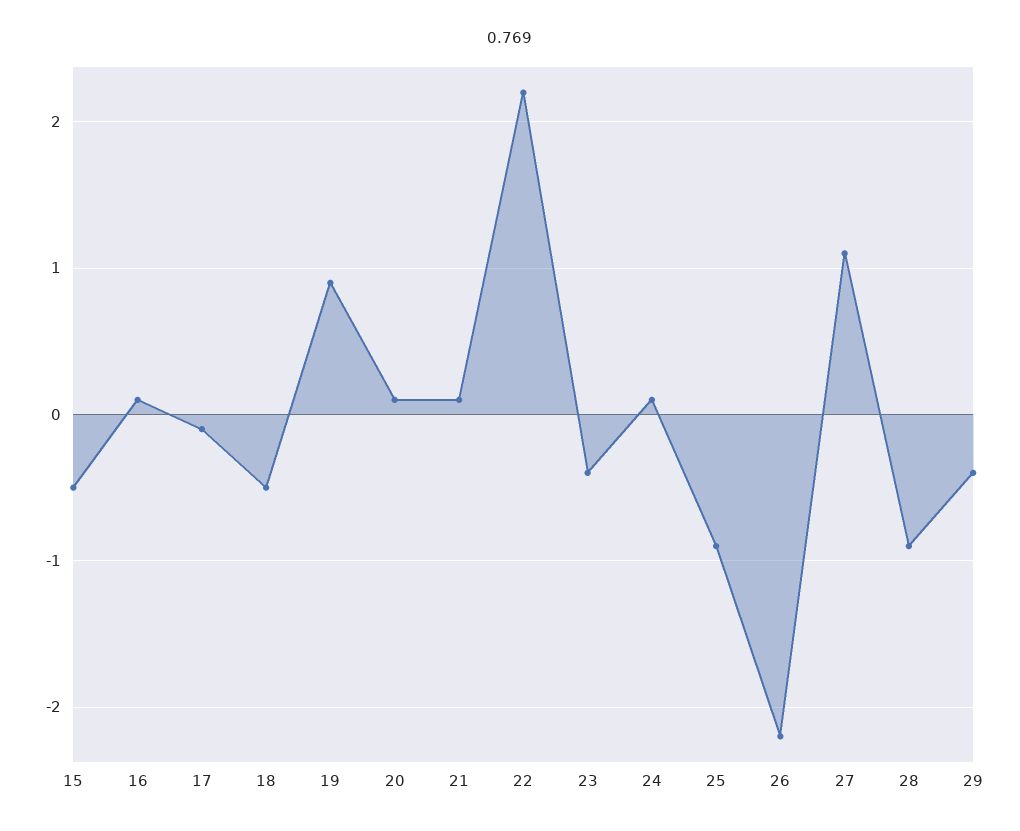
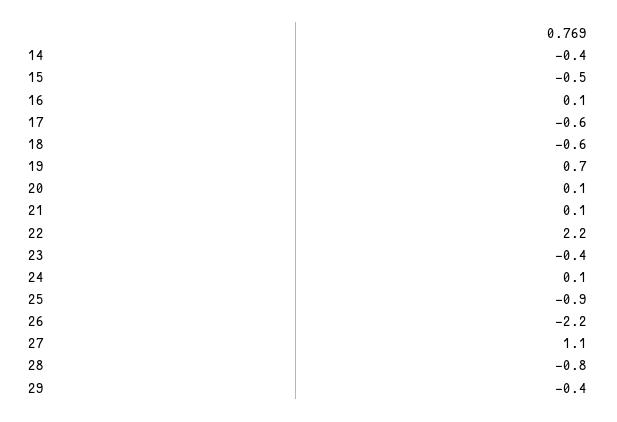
17: -0.1 -> -0.6
18: -0.5 -> -0.6
19: 0.9 -> 0.7
28: -0.9 -> -0.8
14: none -> -0.4

